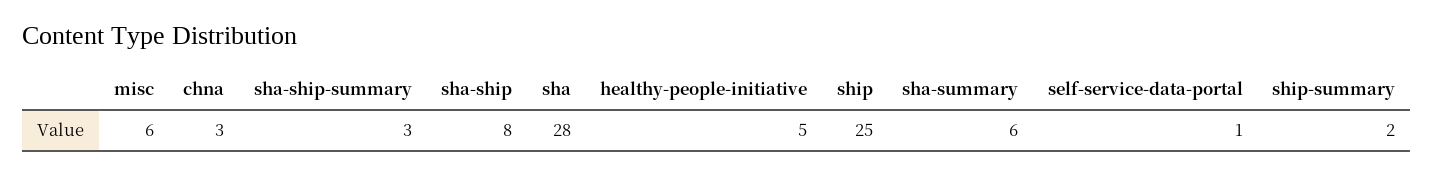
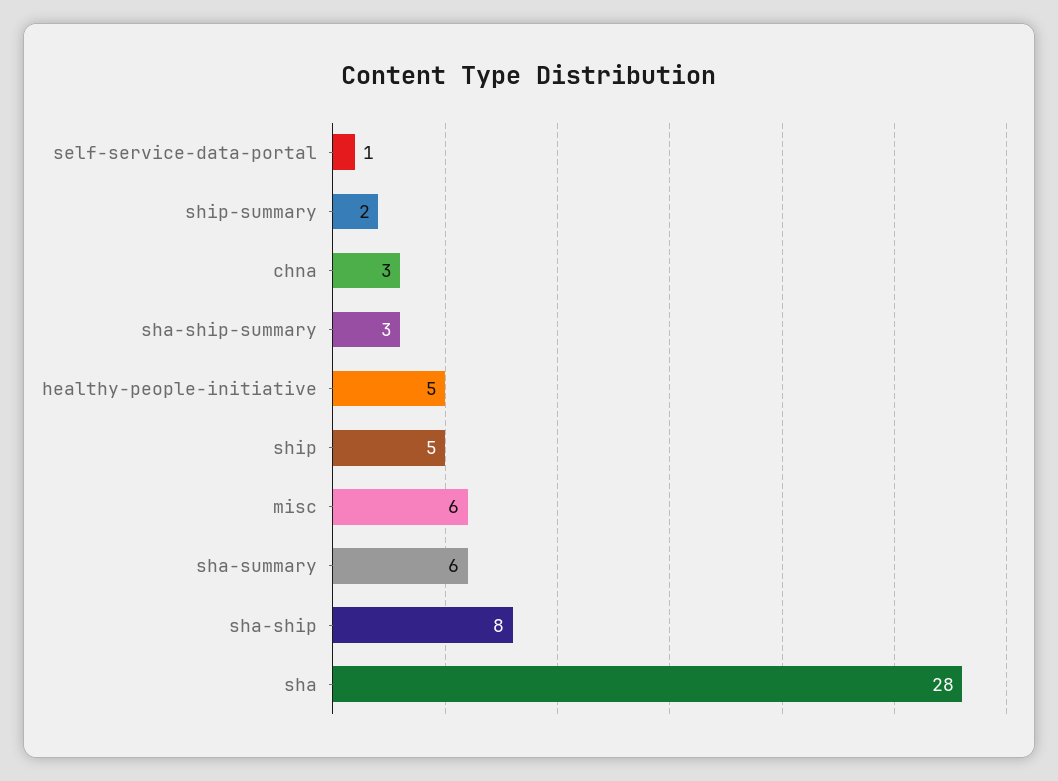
ship: 25 -> 5

